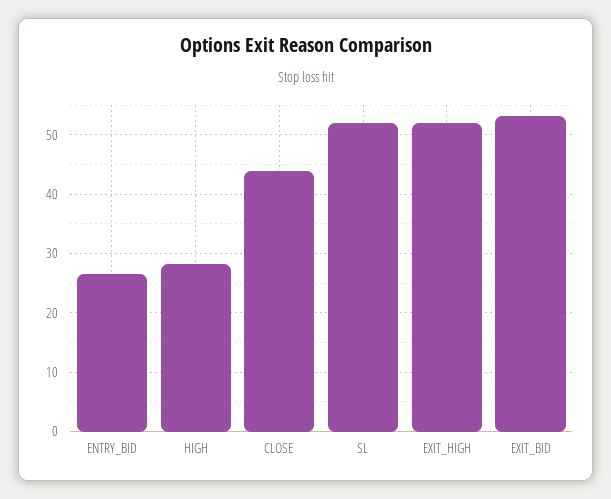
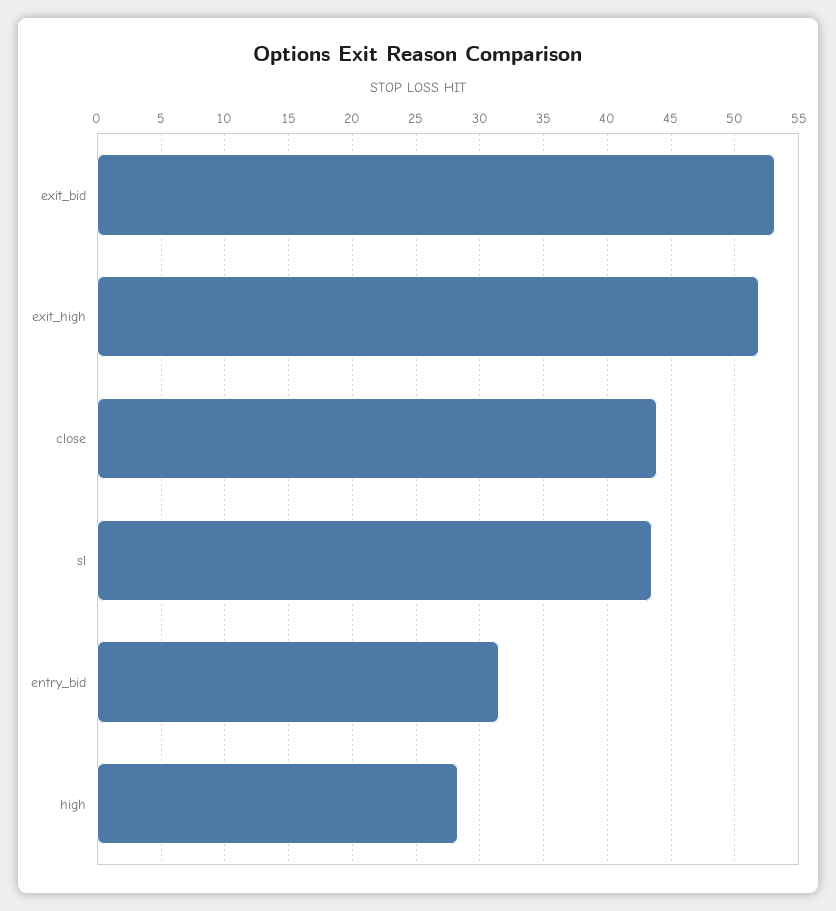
ENTRY_BID: 26 -> 31.5
SL: 52 -> 43.5

